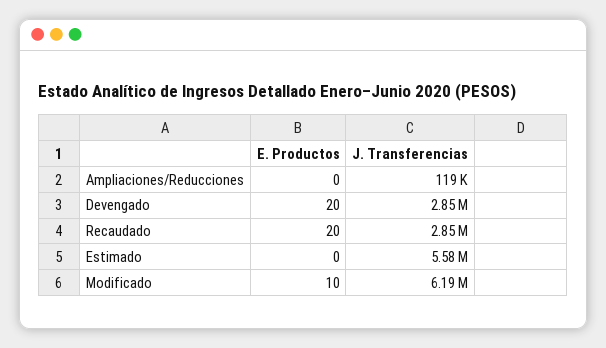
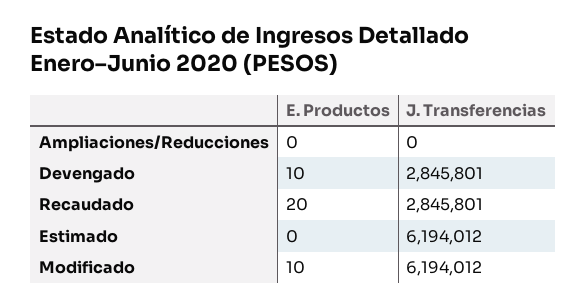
J. Transferencias, Ampliaciones/Reducciones: 119000 -> 0
E. Productos, Devengado: 20 -> 10
J. Transferencias, Estimado: 5580000 -> 6194012

